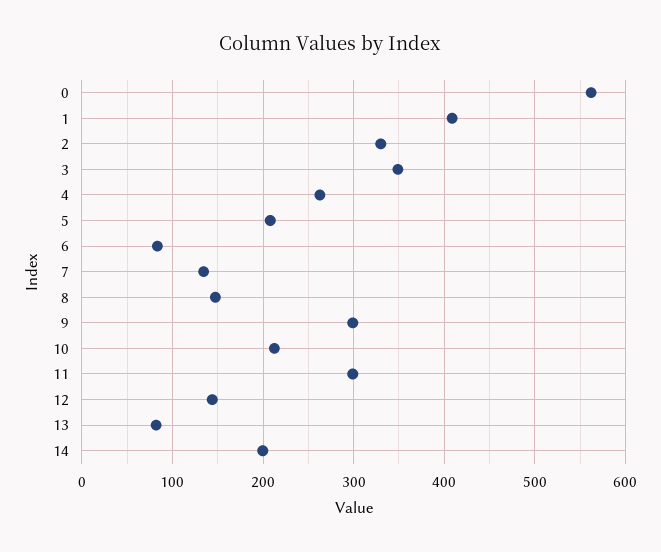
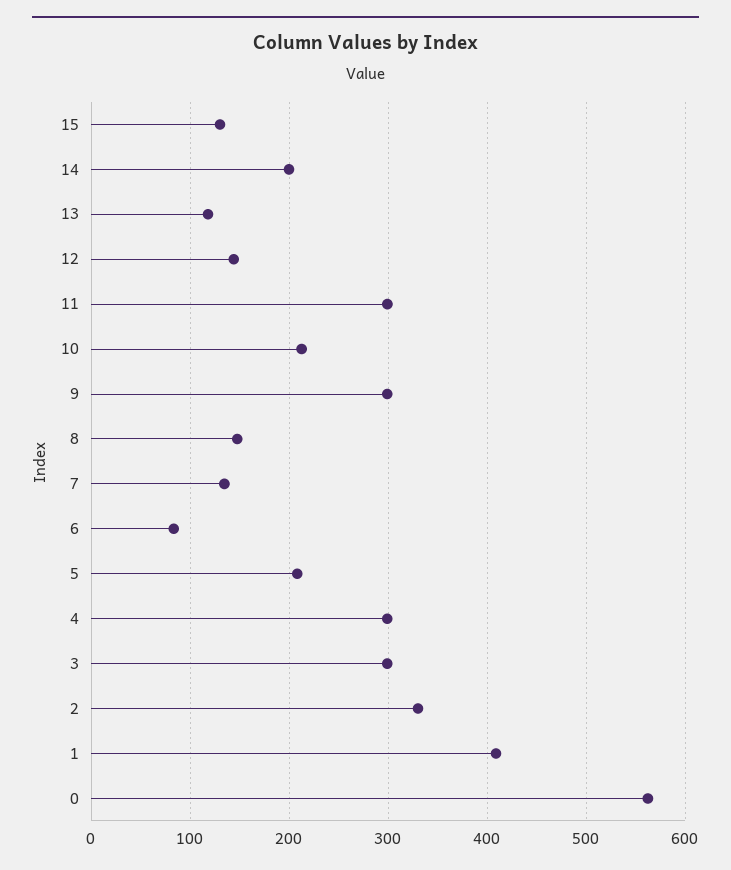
3: 350 -> 300
4: 260 -> 300
13: 80 -> 120
15: none -> 130

